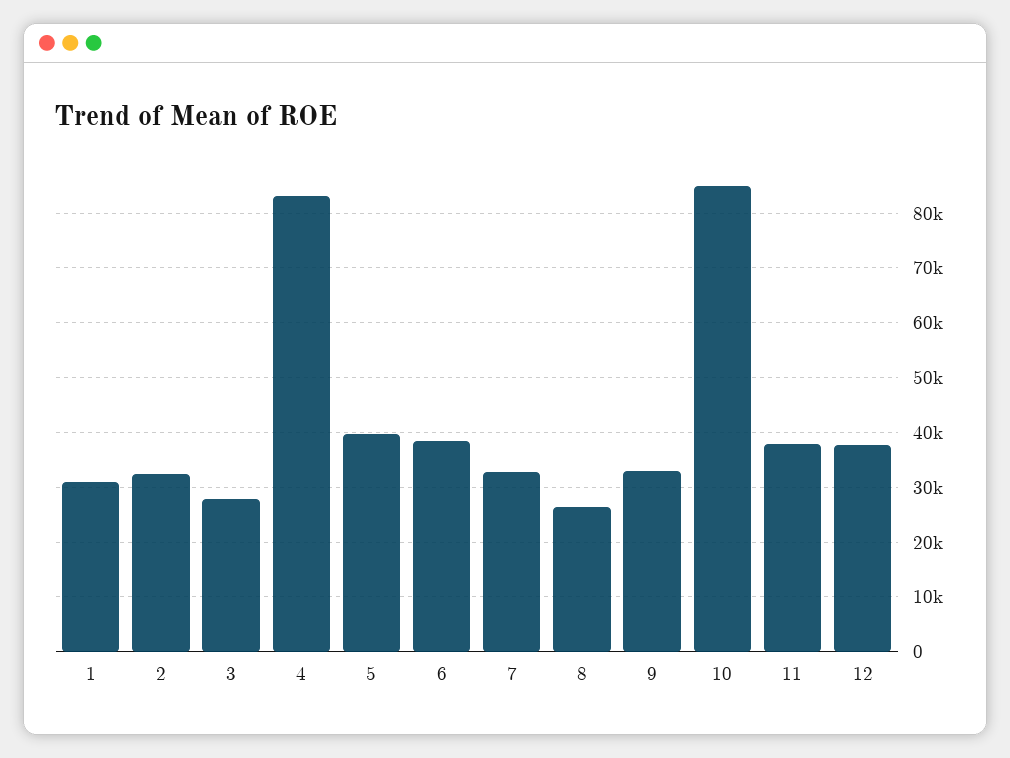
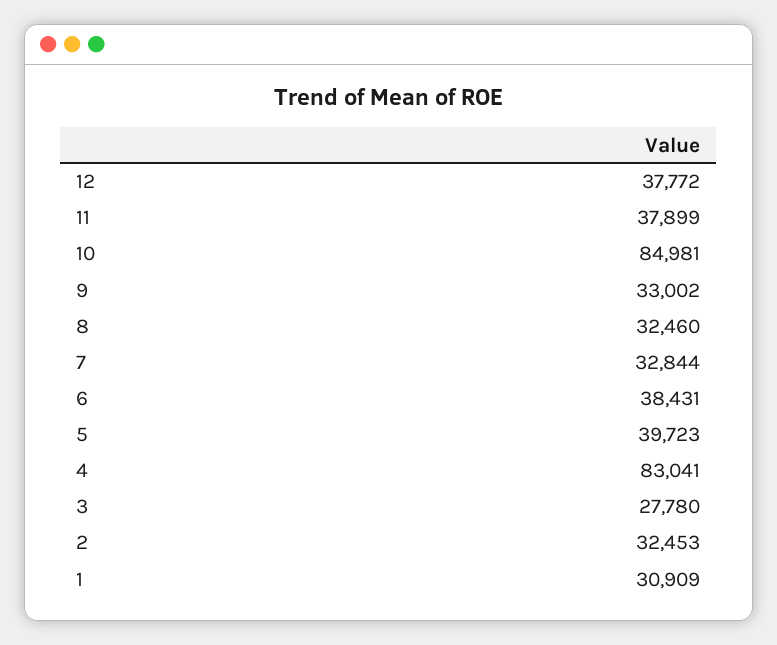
8: 26000 -> 32460

